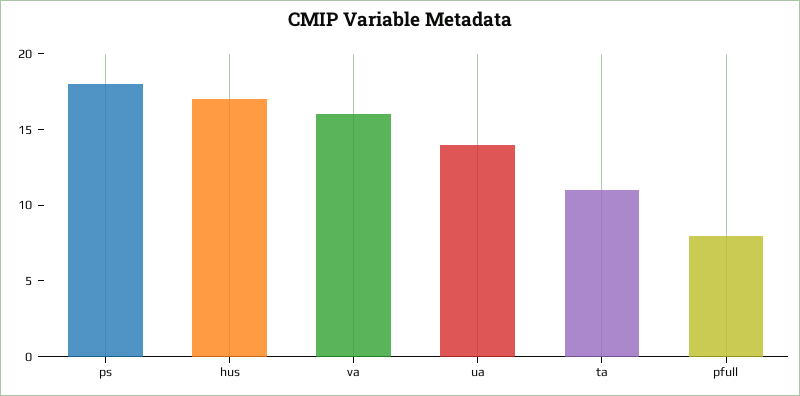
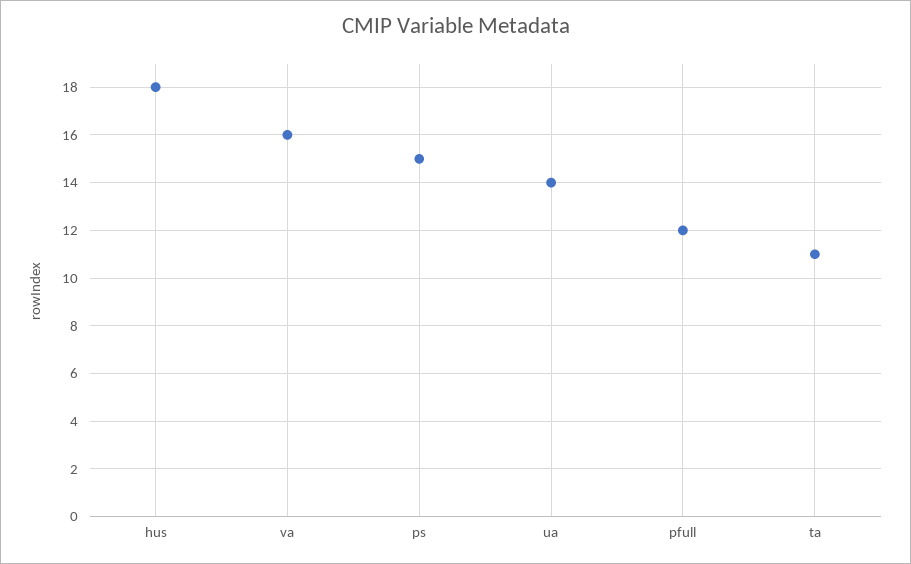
ps: 18 -> 15
hus: 17 -> 18
pfull: 8 -> 12

